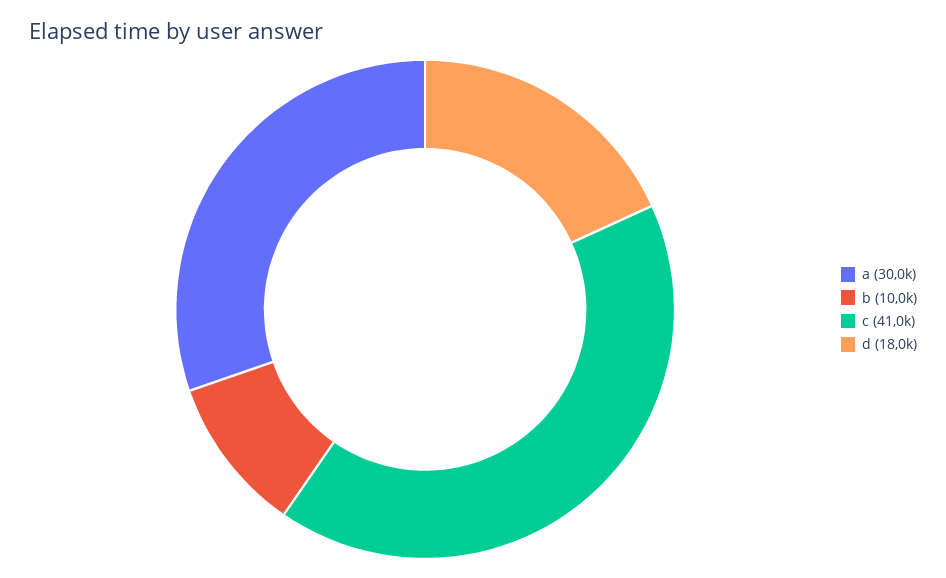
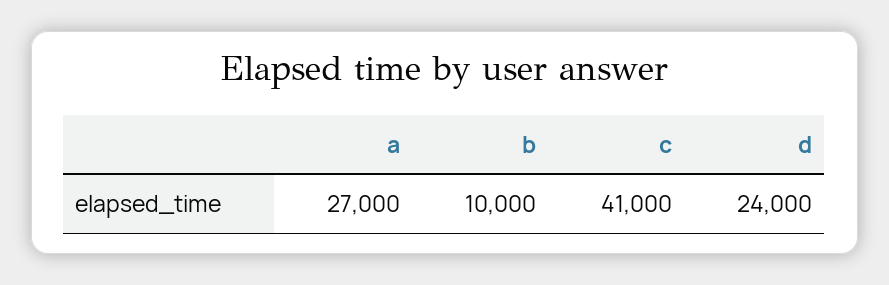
a: 30000 -> 27000
d: 18000 -> 24000

